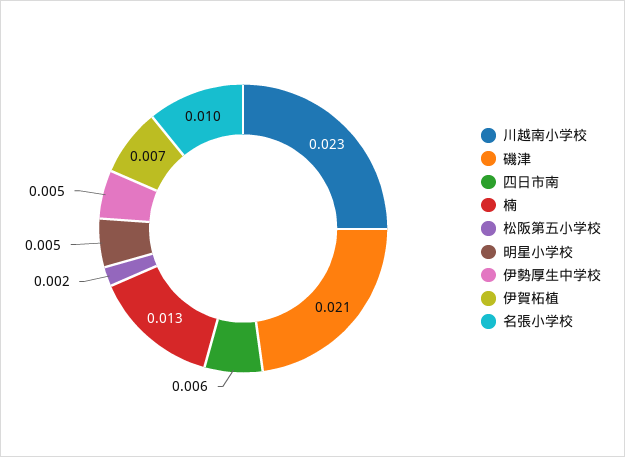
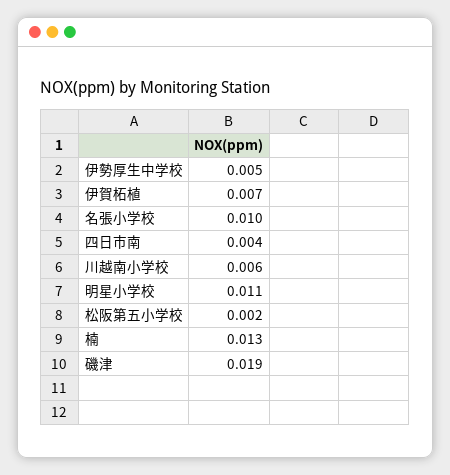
川越南小学校: 0.023 -> 0.006
磯津: 0.021 -> 0.019
四日市南: 0.006 -> 0.004
明星小学校: 0.005 -> 0.011

